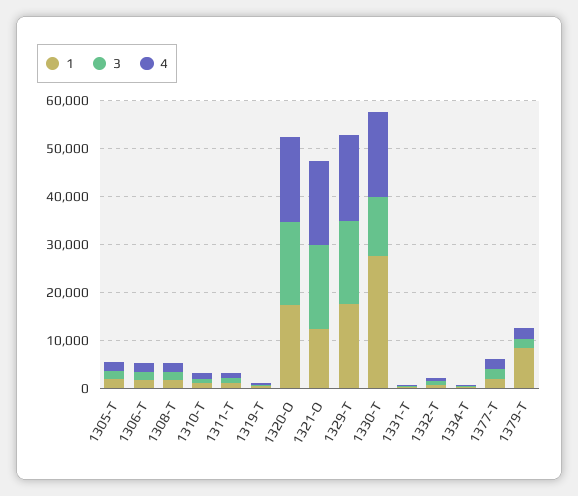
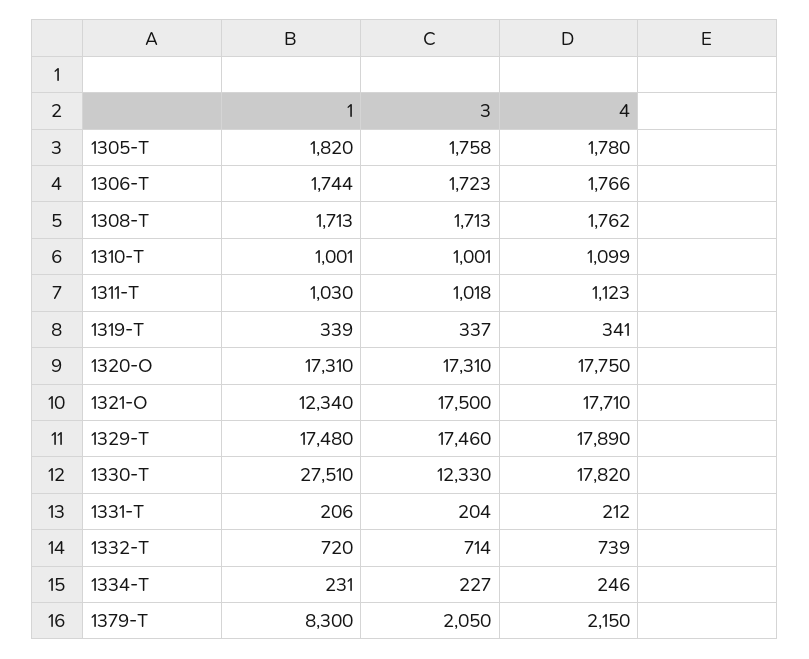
1, 1377-T: 2000 -> none
3, 1377-T: 2000 -> none
4, 1377-T: 2000 -> none

